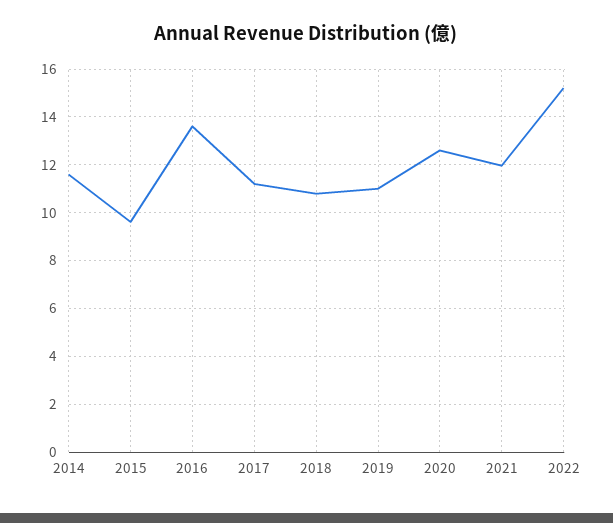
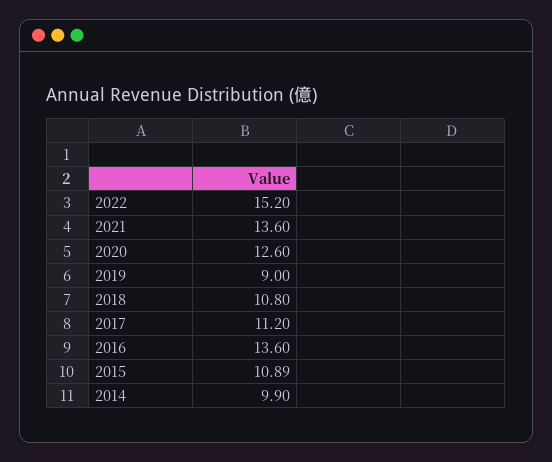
2014: 11.5 -> 9.9
2015: 9.5 -> 10.89
2019: 11 -> 9
2021: 12 -> 13.6

